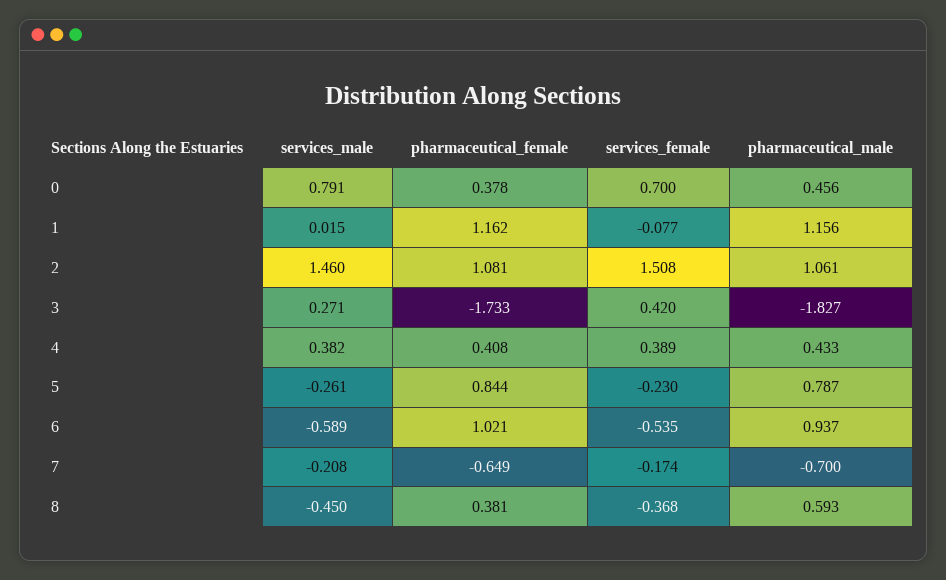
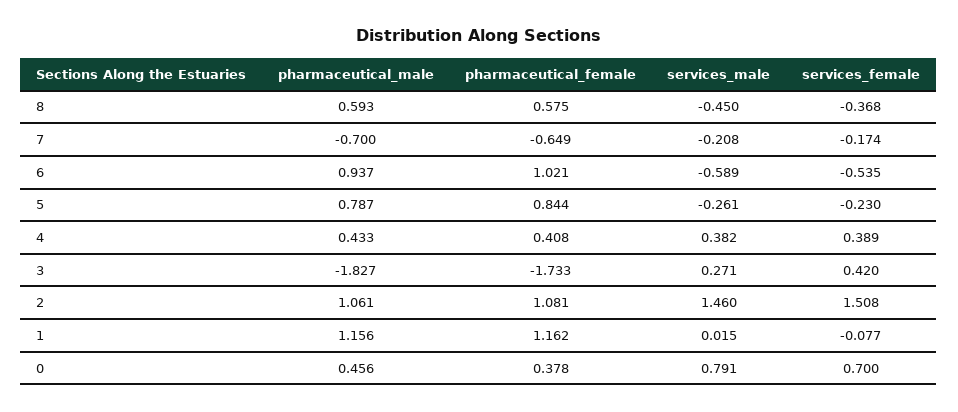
pharmaceutical_female, 8: 0.381 -> 0.575

